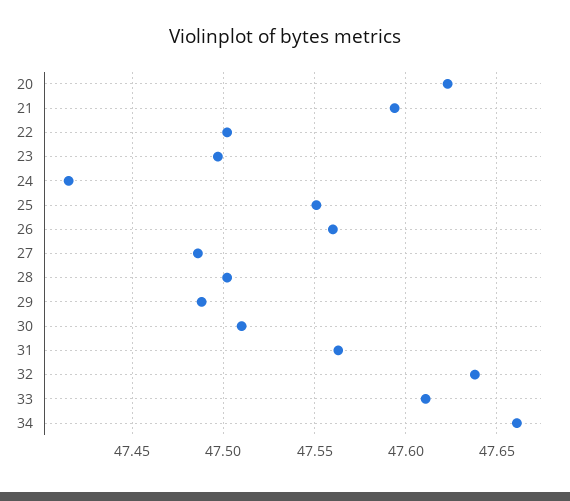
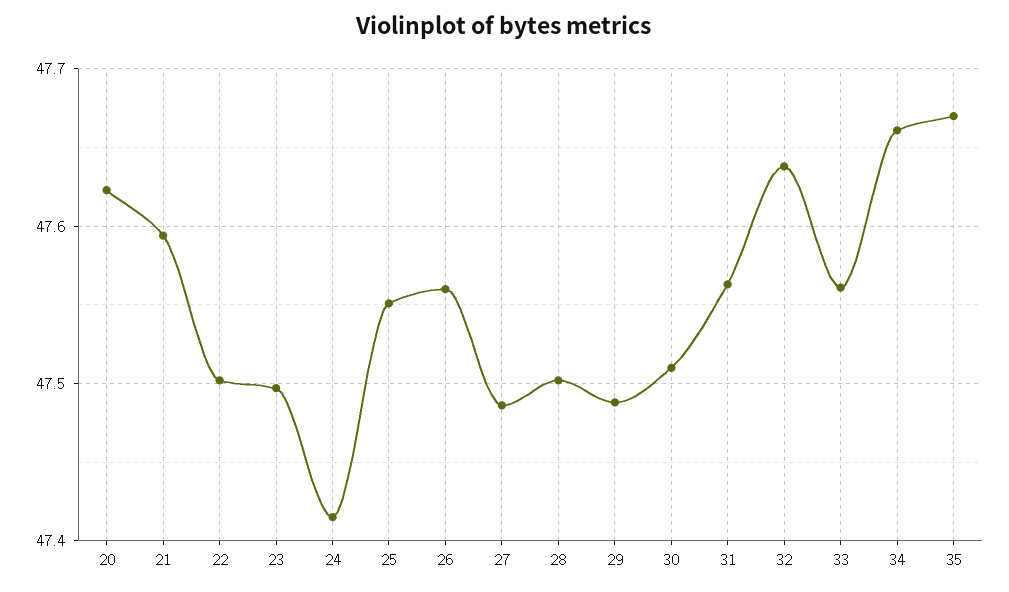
33: 47.61 -> 47.56
35: none -> 47.67

